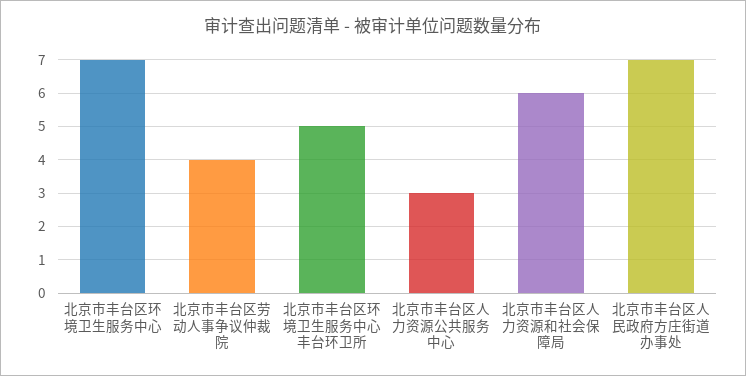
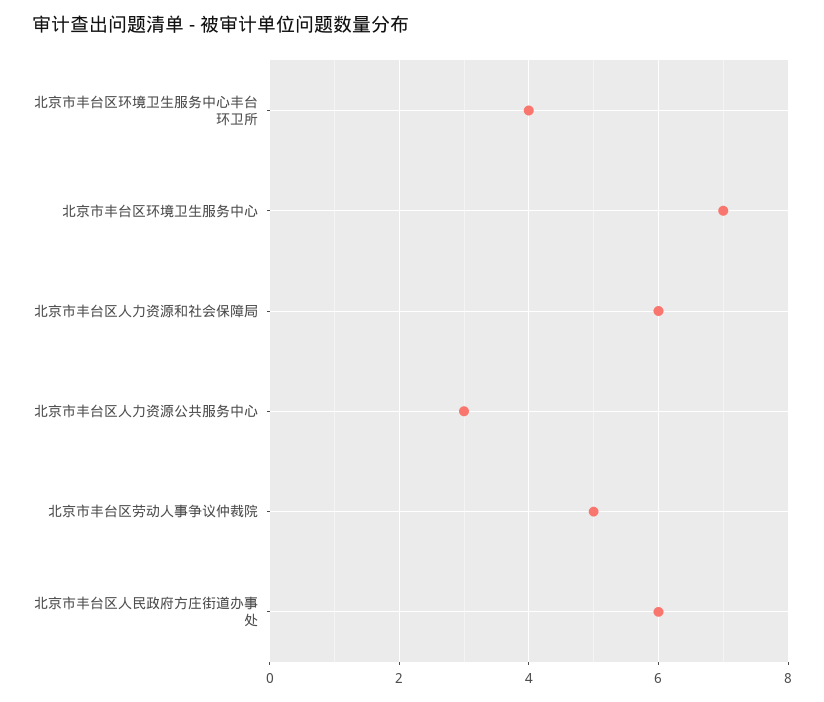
北京市丰台区劳动人事争议仲裁院: 4 -> 5
北京市丰台区环境卫生服务中心丰台环卫所: 5 -> 4
北京市丰台区人民政府方庄街道办事处: 7 -> 6

